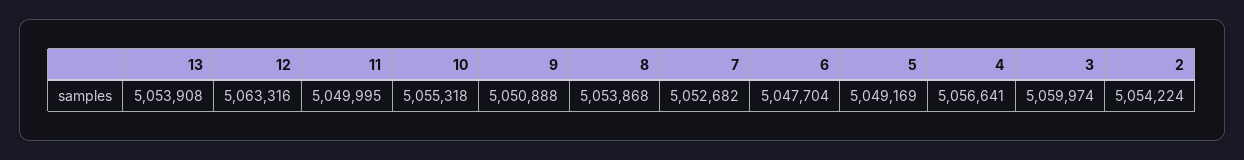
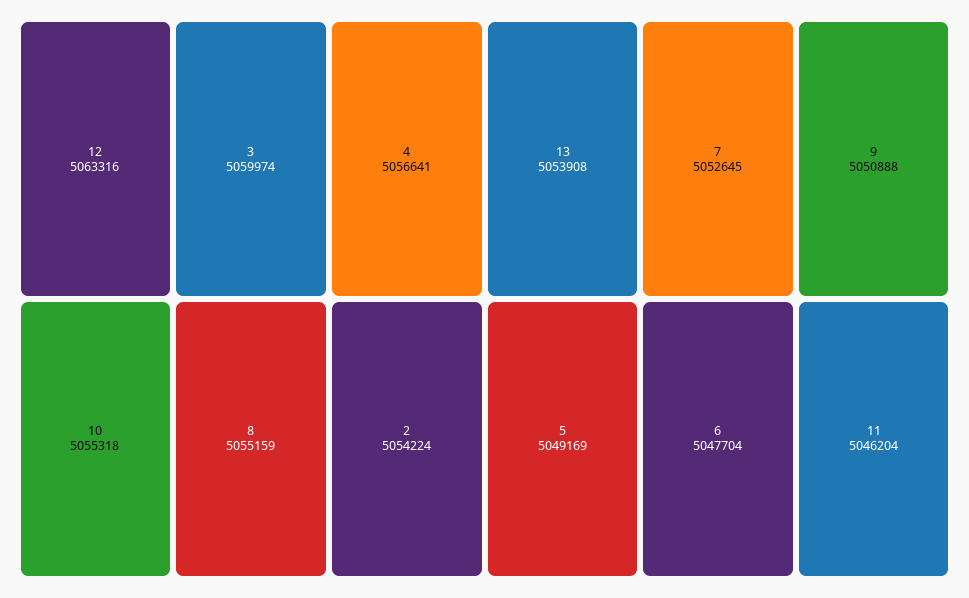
11: 5049995 -> 5046204
8: 5053868 -> 5055159
7: 5052682 -> 5052645

